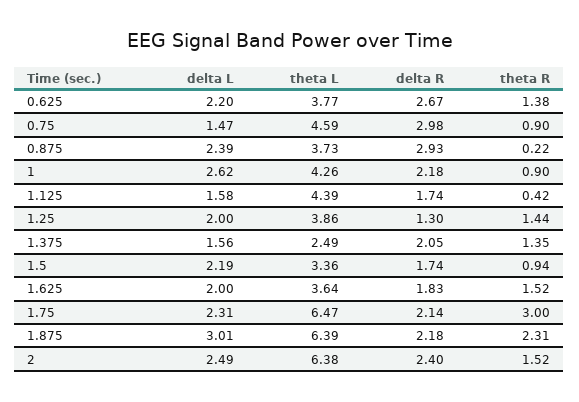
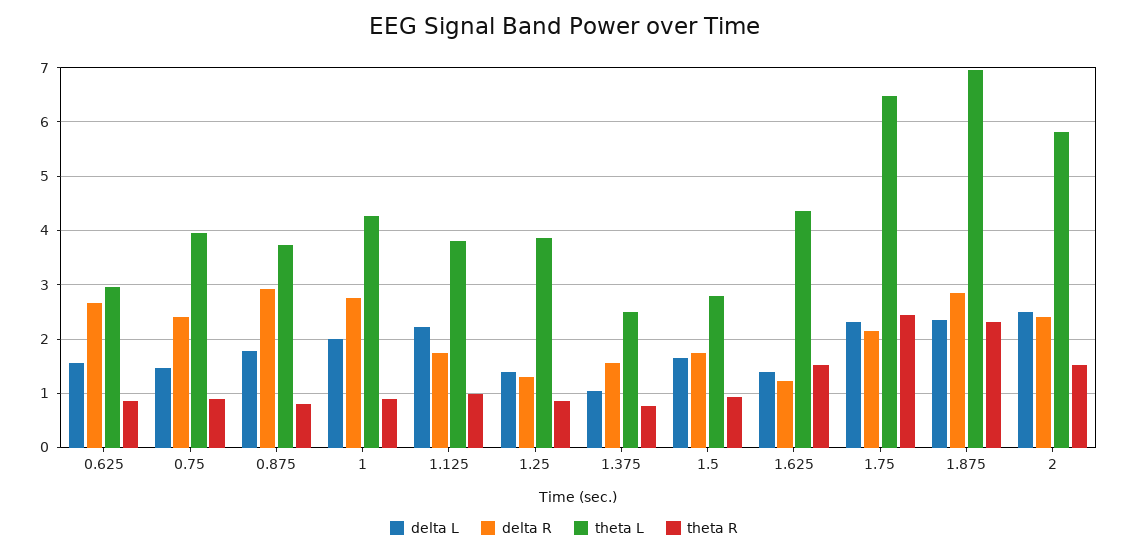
delta L, 0.625: 2.2 -> 1.6
theta L, 0.625: 3.77 -> 3
theta R, 0.625: 1.38 -> 0.8
theta L, 0.75: 4.59 -> 4
delta R, 0.75: 2.98 -> 2.4
delta L, 0.875: 2.39 -> 1.8
theta R, 0.875: 0.22 -> 0.8
delta L, 1: 2.62 -> 2
delta R, 1: 2.18 -> 2.8
delta L, 1.125: 1.58 -> 2.2
theta L, 1.125: 4.39 -> 3.8
theta R, 1.125: 0.42 -> 1
delta L, 1.25: 2 -> 1.4
theta R, 1.25: 1.44 -> 0.8
delta L, 1.375: 1.56 -> 1
delta R, 1.375: 2.05 -> 1.6
theta R, 1.375: 1.35 -> 0.8
delta L, 1.5: 2.19 -> 1.6
theta L, 1.5: 3.36 -> 2.8
delta L, 1.625: 2 -> 1.4
theta L, 1.625: 3.64 -> 4.4
delta R, 1.625: 1.83 -> 1.2
theta R, 1.75: 3 -> 2.4
delta L, 1.875: 3.01 -> 2.4
theta L, 1.875: 6.39 -> 7
delta R, 1.875: 2.18 -> 2.8
theta L, 2: 6.38 -> 5.8

